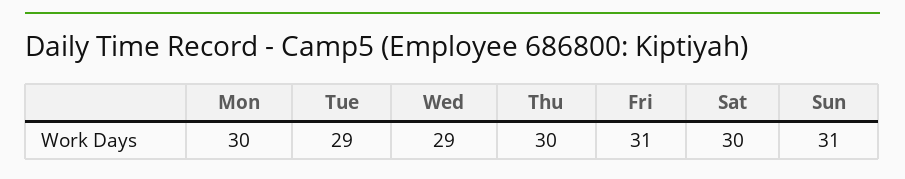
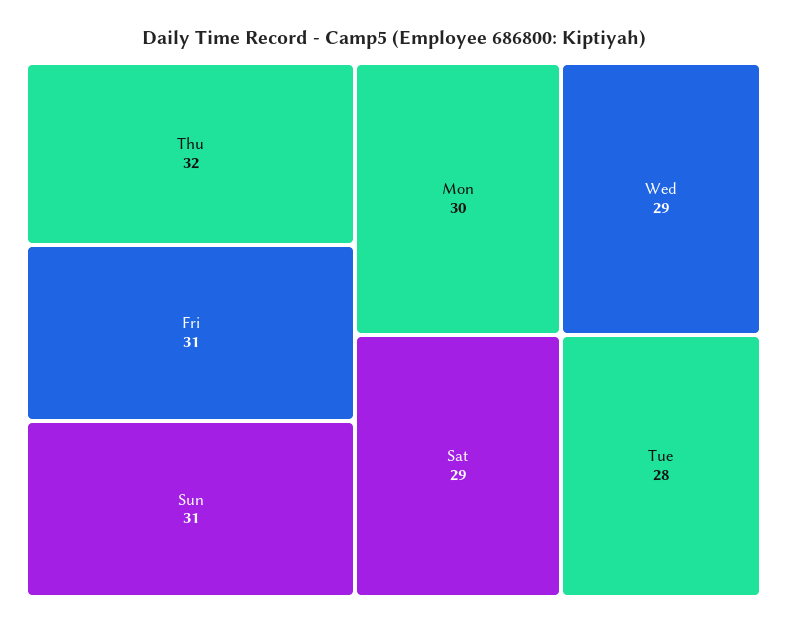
Tue: 29 -> 28
Thu: 30 -> 32
Sat: 30 -> 29

